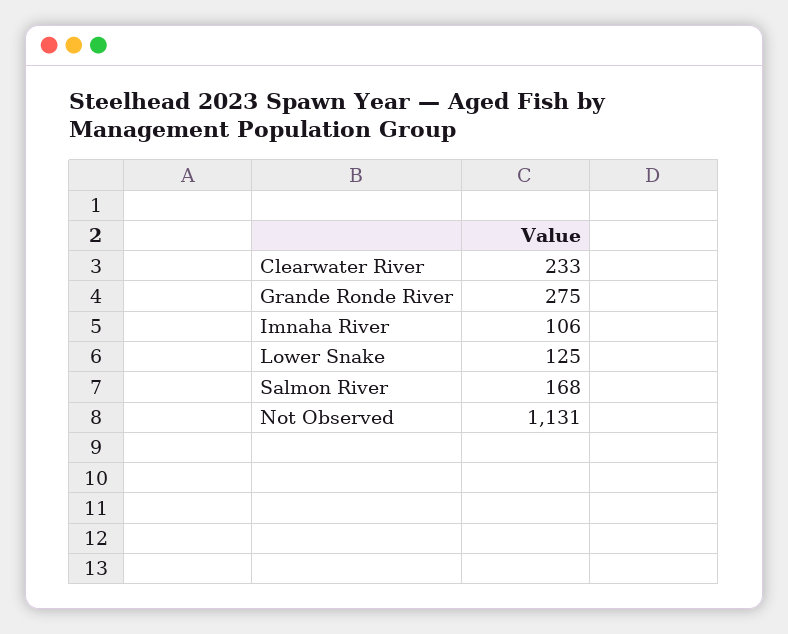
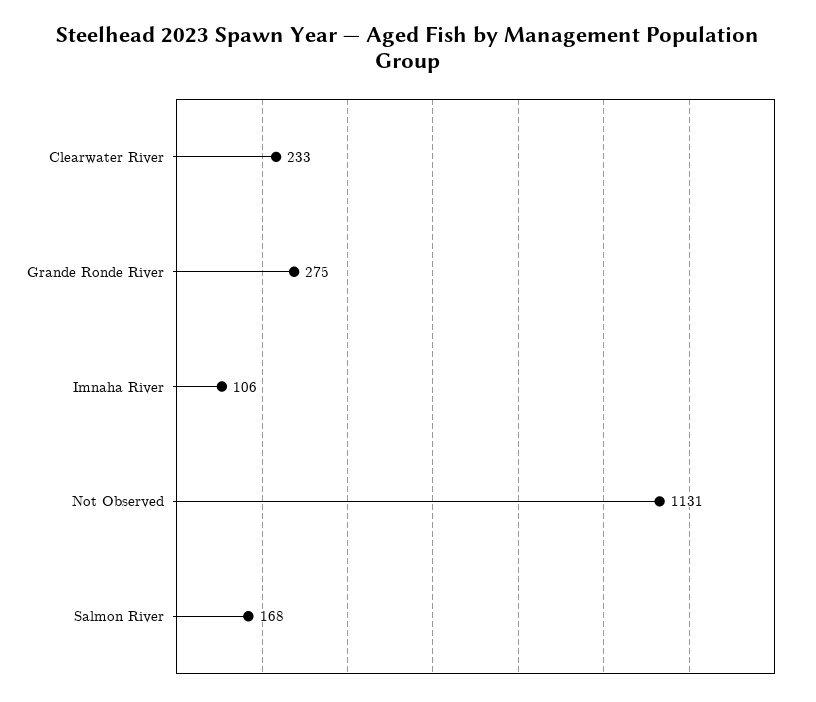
Lower Snake: 125 -> none

